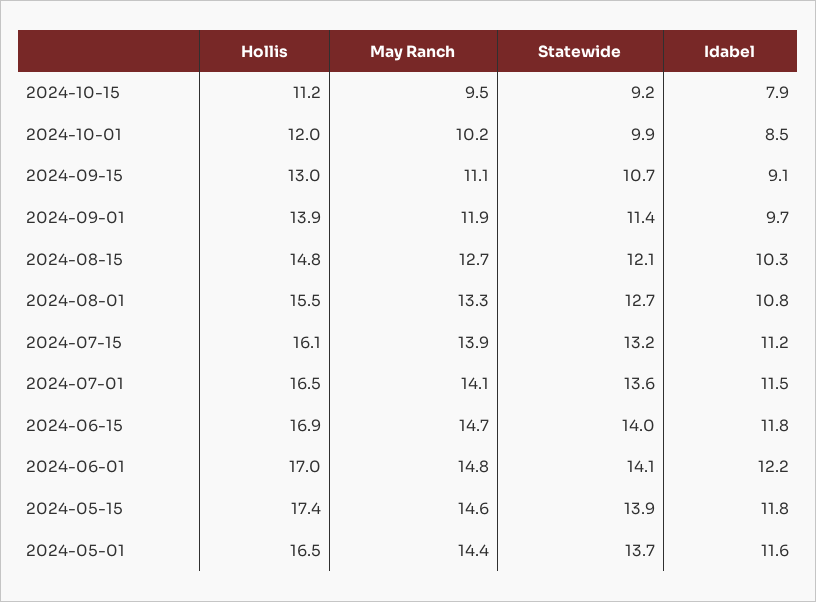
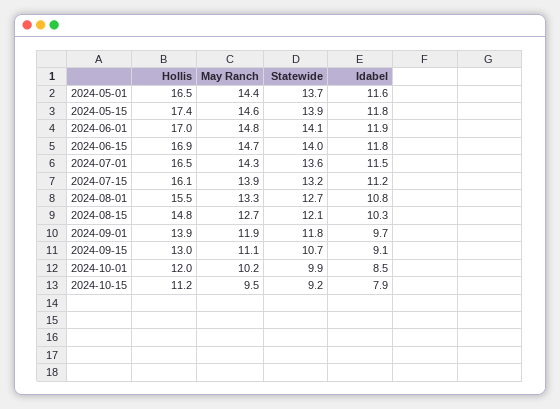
Statewide, 2024-09-01: 11.4 -> 11.8
May Ranch, 2024-07-01: 14.1 -> 14.3
Idabel, 2024-06-01: 12.2 -> 11.9

